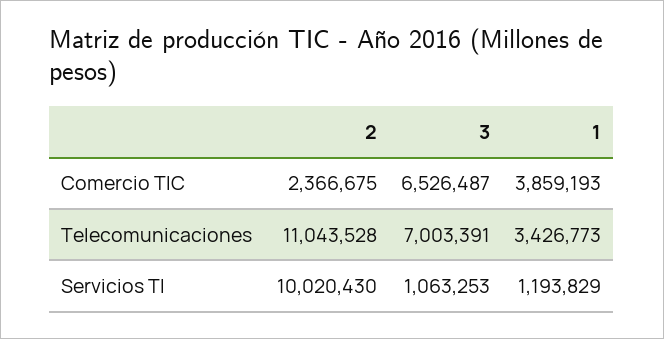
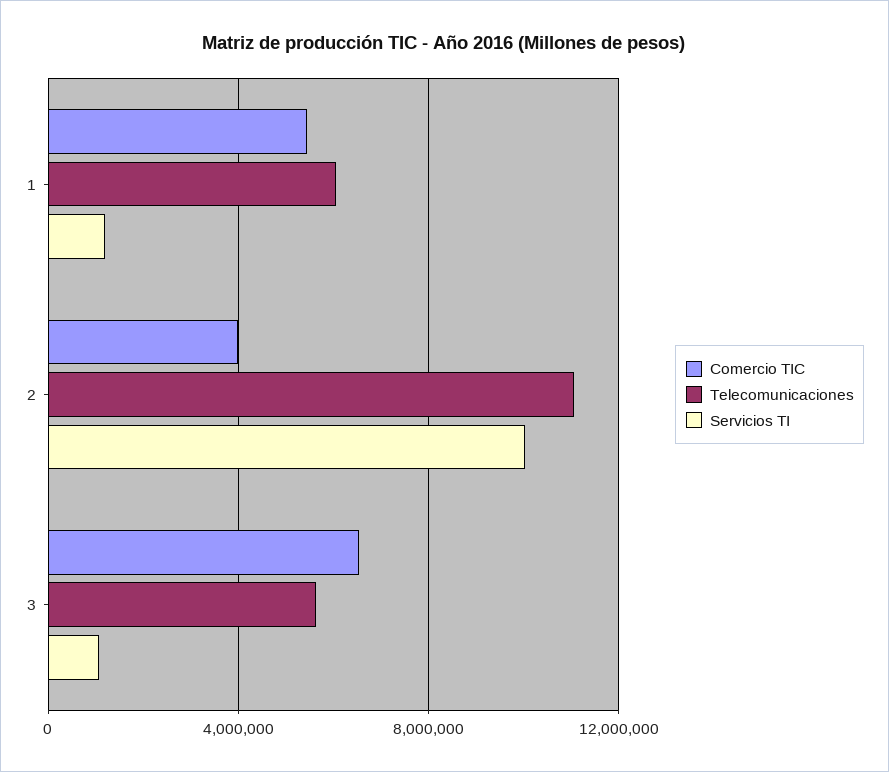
Comercio TIC, 2: 2366675 -> 4000000
Comercio TIC, 1: 3859193 -> 5500000
Telecomunicaciones, 3: 7003391 -> 5500000
Telecomunicaciones, 1: 3426773 -> 6000000

